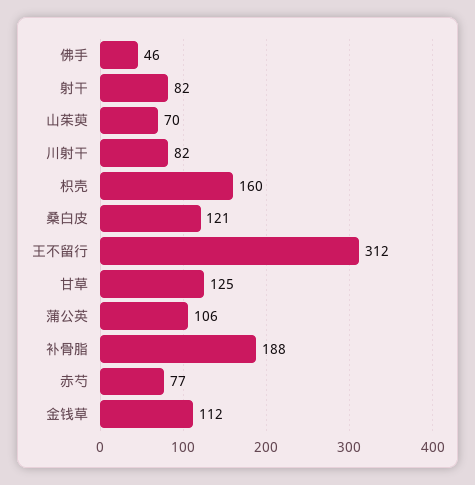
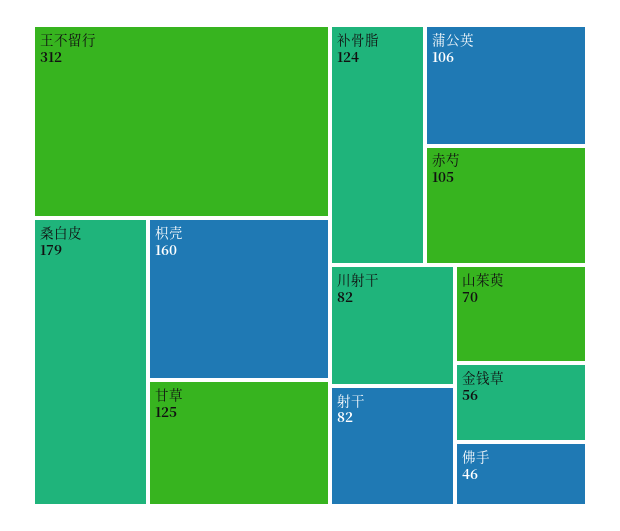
桑白皮: 121 -> 179
补骨脂: 188 -> 124
赤芍: 77 -> 105
金钱草: 112 -> 56

